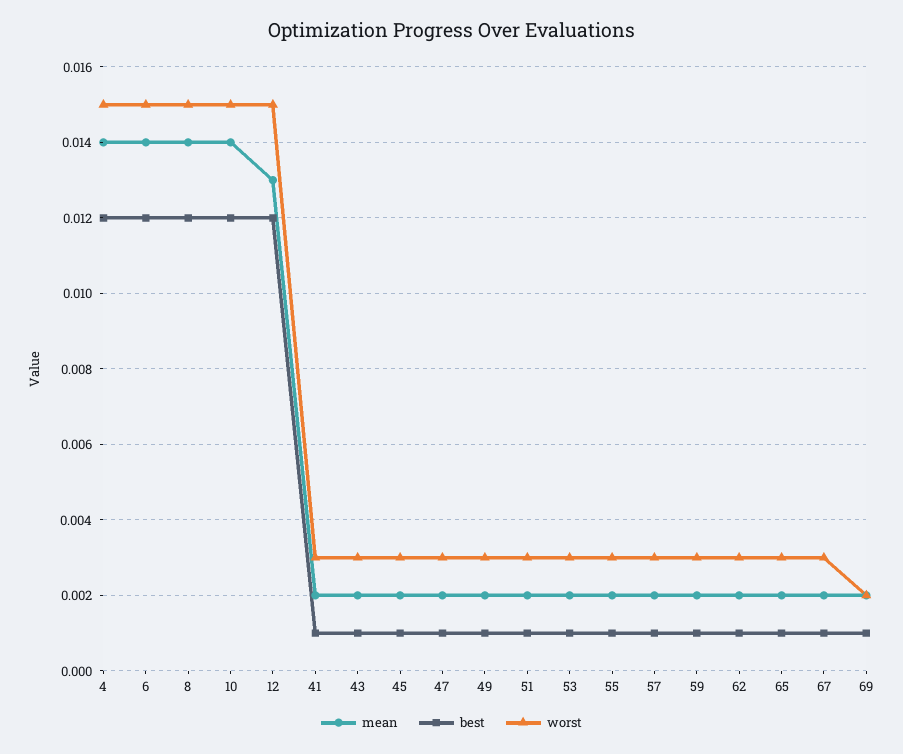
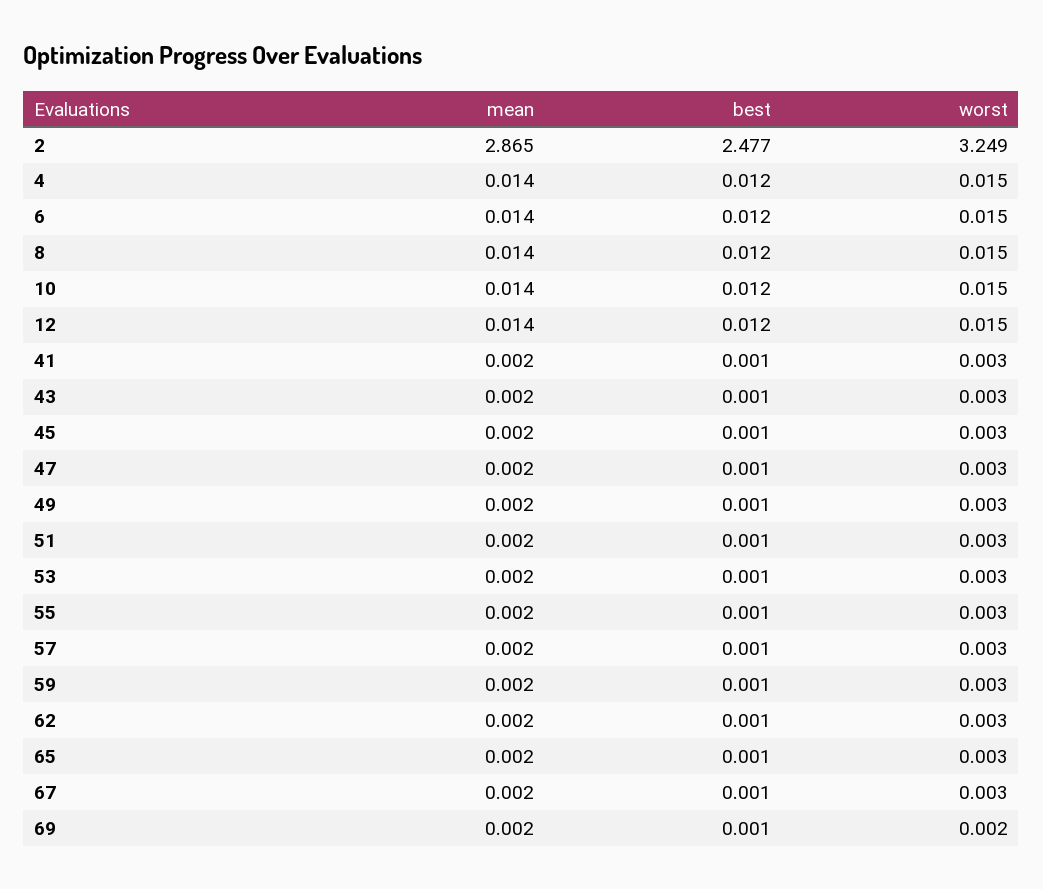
mean, 12: 0.013 -> 0.014
mean, 2: none -> 2.865
best, 2: none -> 2.477
worst, 2: none -> 3.249

